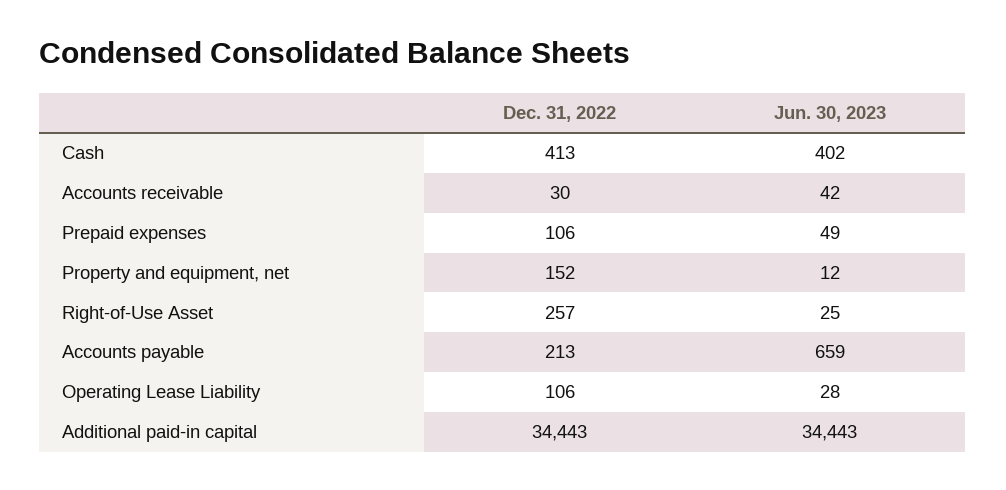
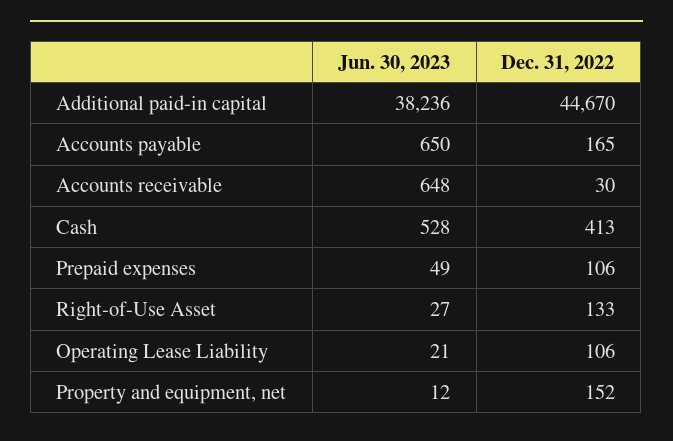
Jun. 30, 2023, Cash: 402 -> 528
Jun. 30, 2023, Accounts receivable: 42 -> 648
Dec. 31, 2022, Right-of-Use Asset: 257 -> 133
Jun. 30, 2023, Right-of-Use Asset: 25 -> 27
Dec. 31, 2022, Accounts payable: 213 -> 165
Jun. 30, 2023, Accounts payable: 659 -> 650
Jun. 30, 2023, Operating Lease Liability: 28 -> 21
Dec. 31, 2022, Additional paid-in capital: 34443 -> 44670
Jun. 30, 2023, Additional paid-in capital: 34443 -> 38236

